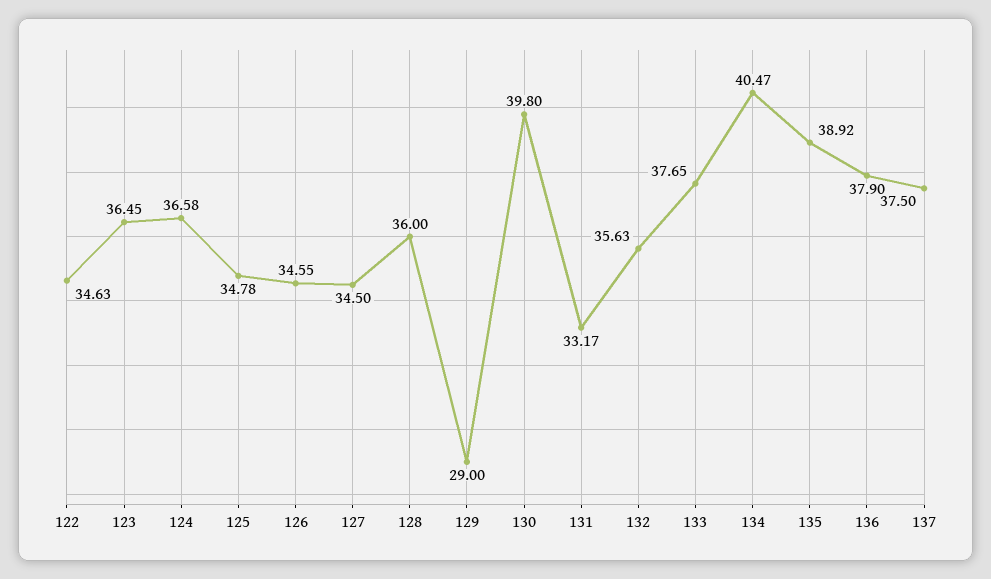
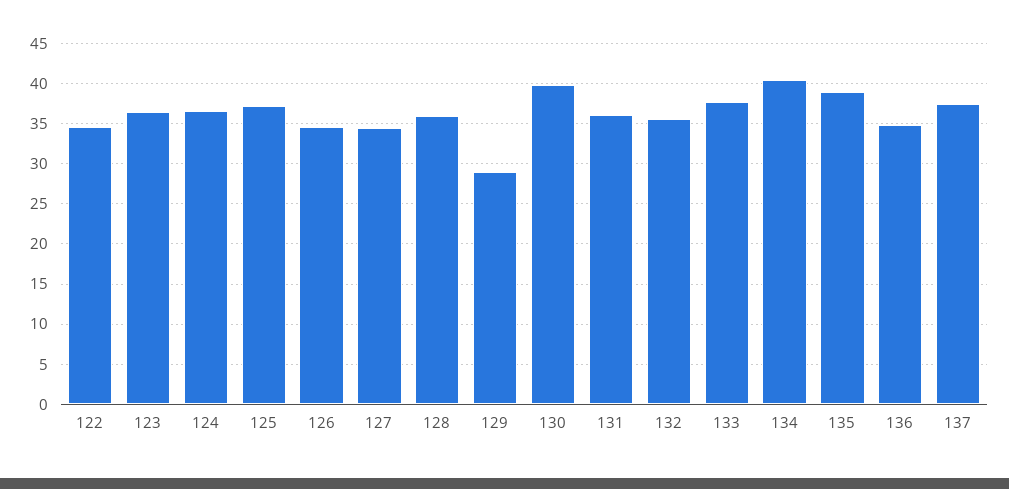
125: 34.78 -> 37
131: 33.17 -> 36
136: 37.9 -> 35

